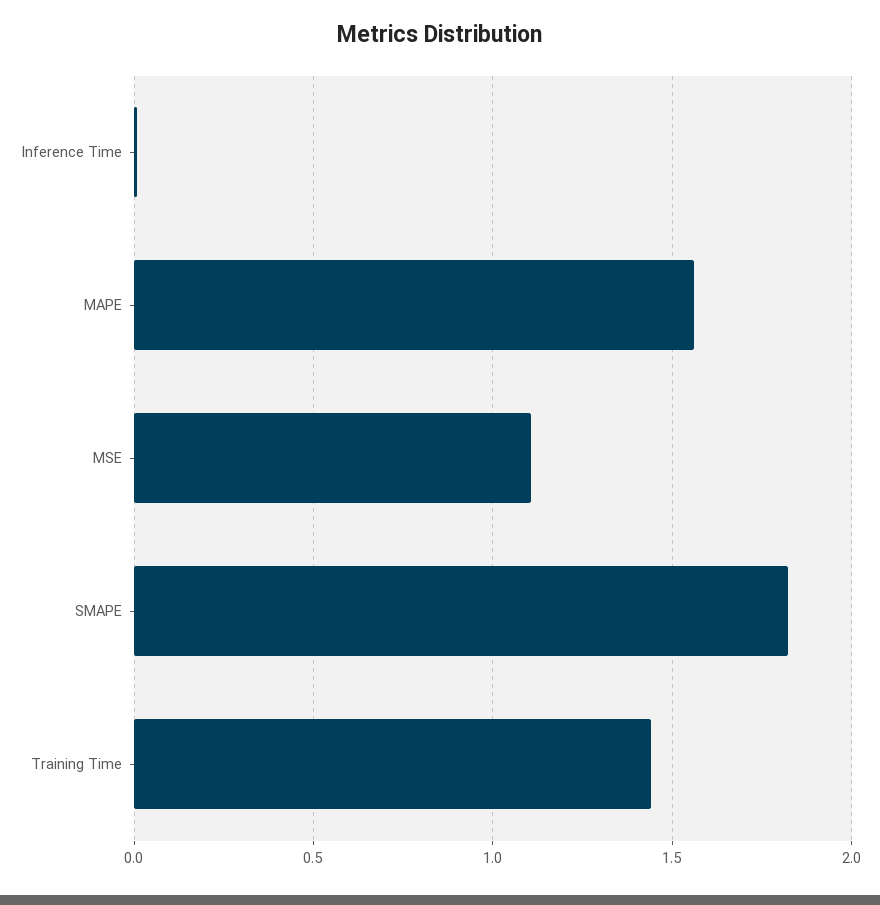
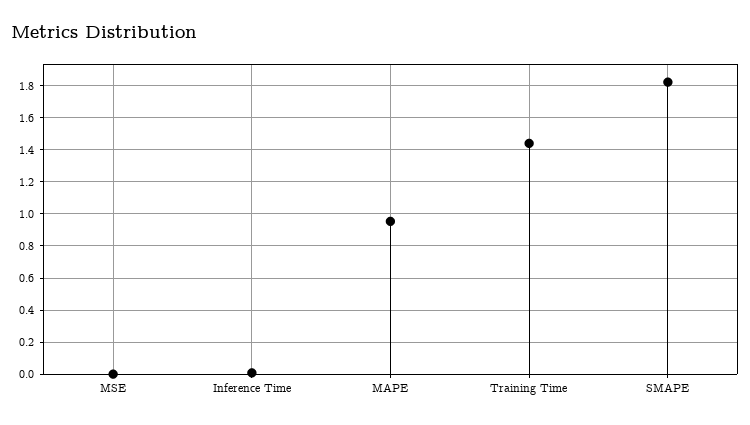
MAPE: 1.55 -> 0.95
MSE: 1.1 -> 0

